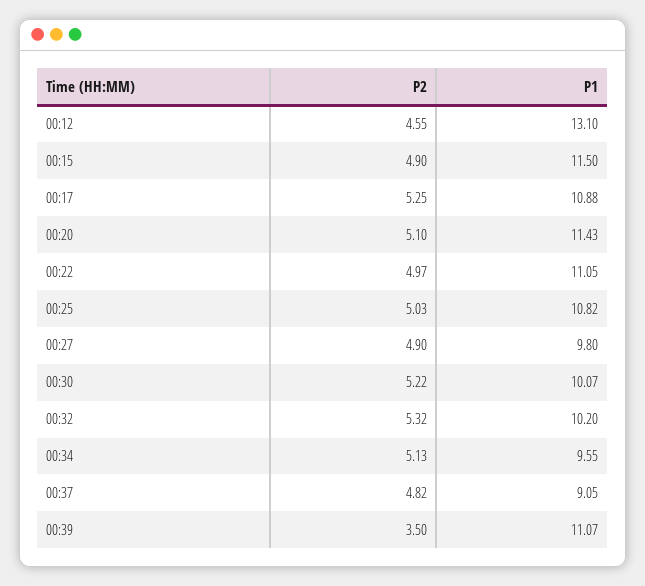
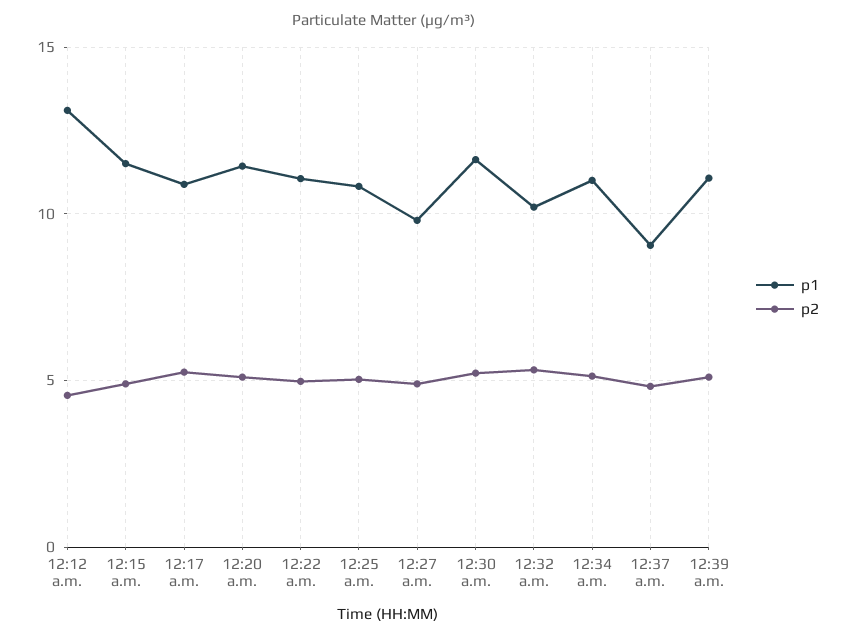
P1, 00:30: 10.07 -> 11.5
P1, 00:34: 9.55 -> 11
P2, 00:39: 3.5 -> 5

